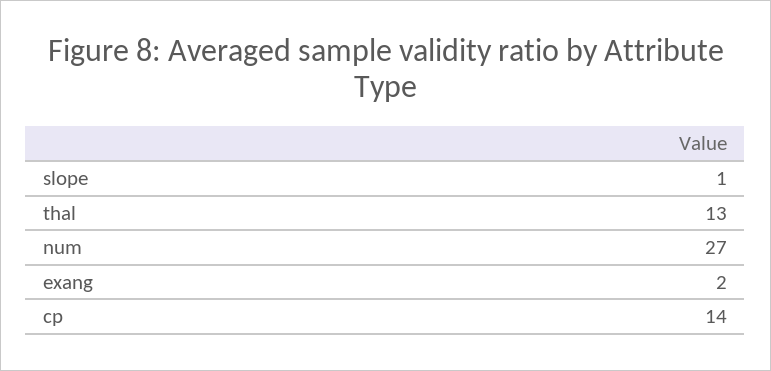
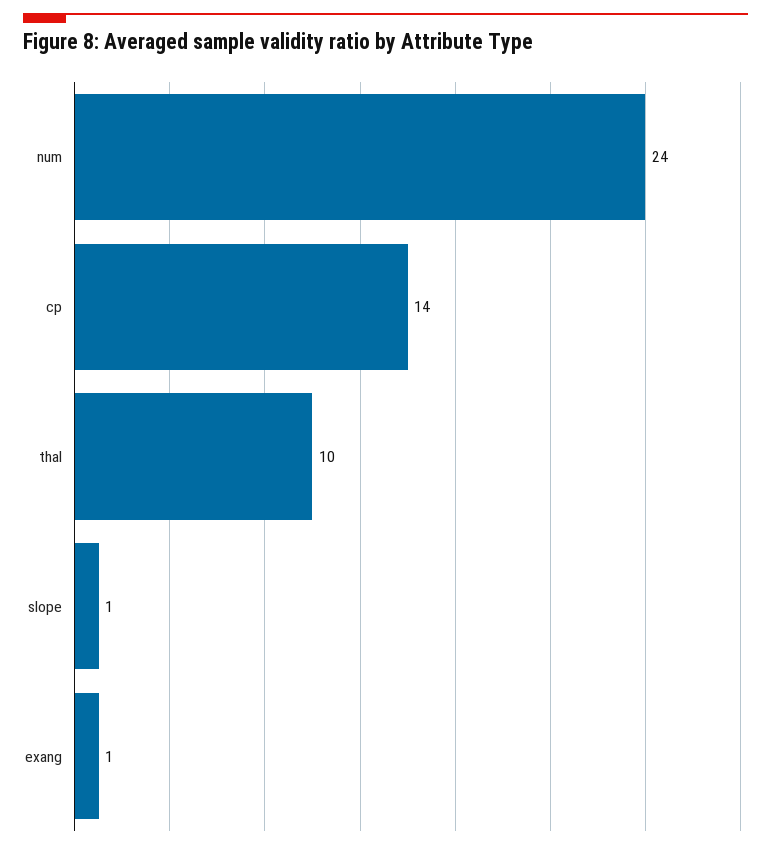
thal: 13 -> 10
num: 27 -> 24
exang: 2 -> 1

